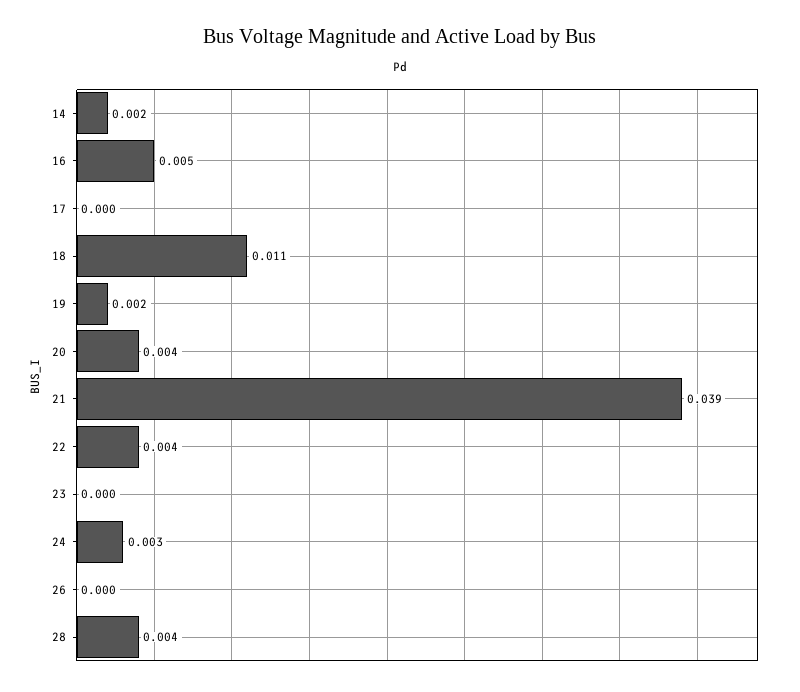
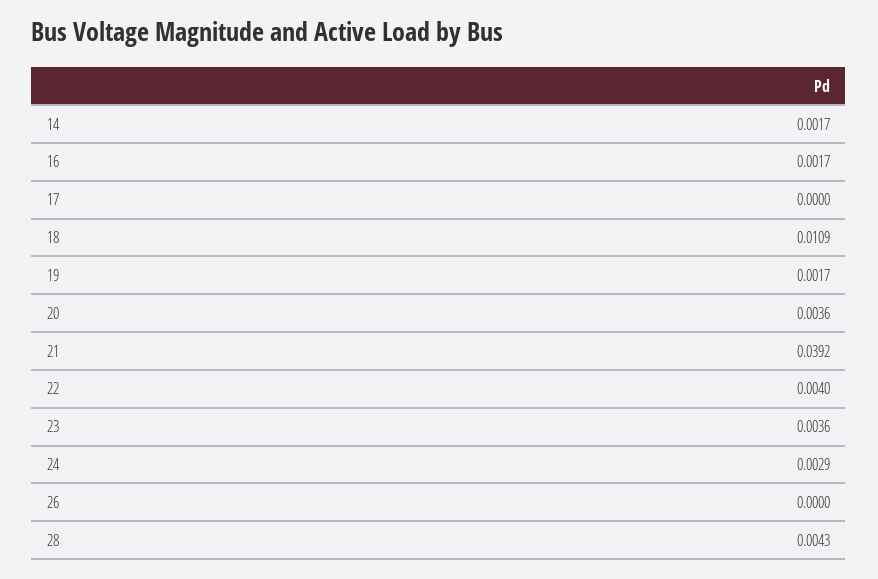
16: 0.005 -> 0.0017
23: 0 -> 0.0036

